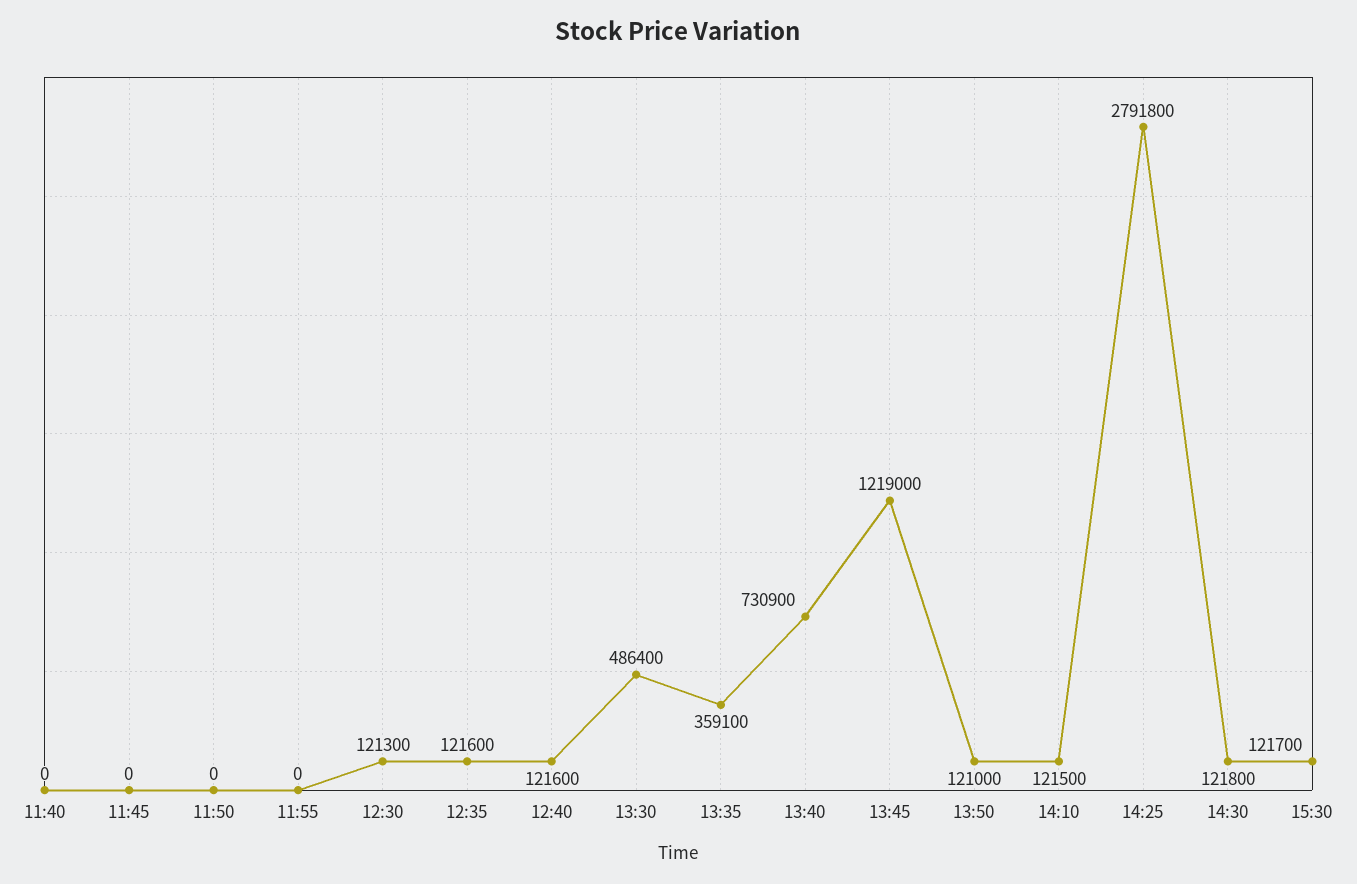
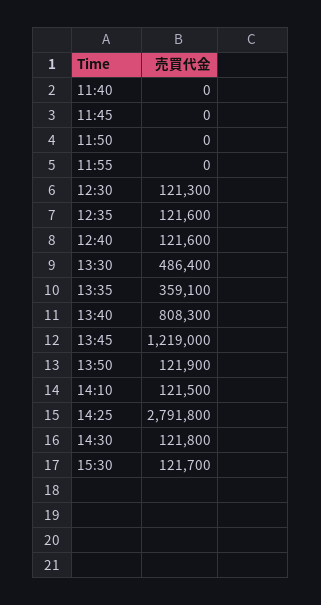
13:40: 730900 -> 808300
13:50: 121000 -> 121900

